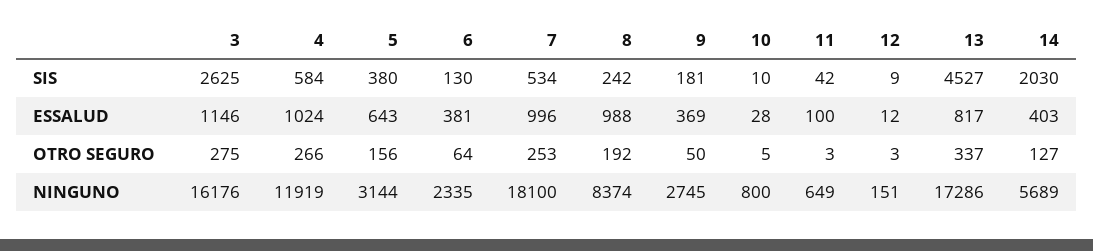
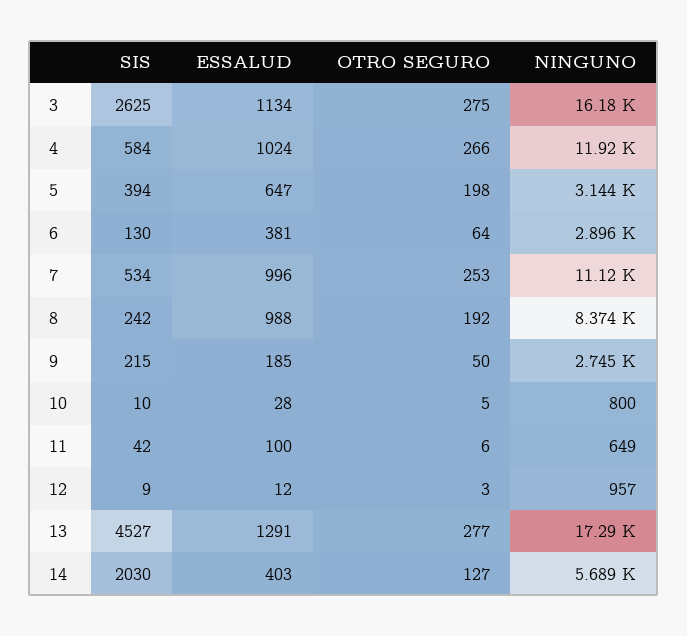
5, SIS: 380 -> 394
9, SIS: 181 -> 215
3, ESSALUD: 1146 -> 1134
5, ESSALUD: 643 -> 647
9, ESSALUD: 369 -> 185
13, ESSALUD: 817 -> 1291
5, OTRO SEGURO: 156 -> 198
11, OTRO SEGURO: 3 -> 6
13, OTRO SEGURO: 337 -> 277
6, NINGUNO: 2335 -> 2896
7, NINGUNO: 18100 -> 11120
12, NINGUNO: 151 -> 957

